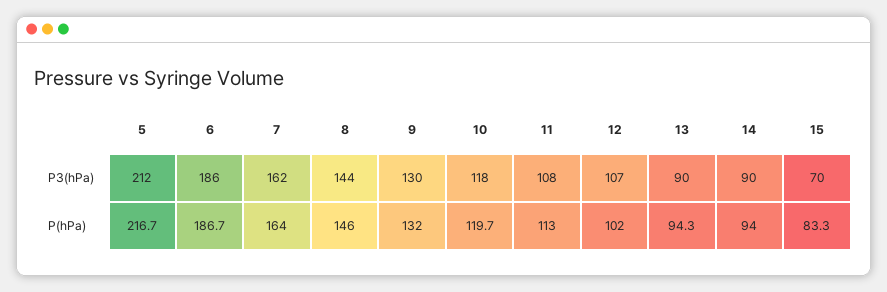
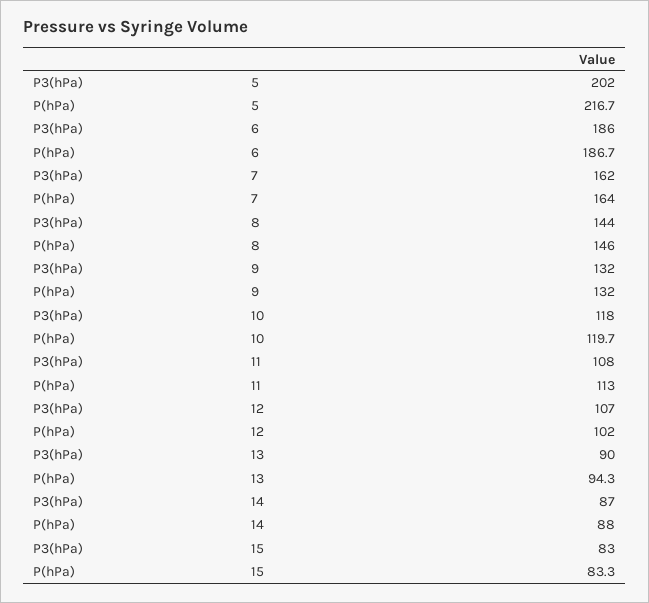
5, P3(hPa): 212 -> 202
9, P3(hPa): 130 -> 132
14, P3(hPa): 90 -> 87
15, P3(hPa): 70 -> 83
14, P(hPa): 94 -> 88

